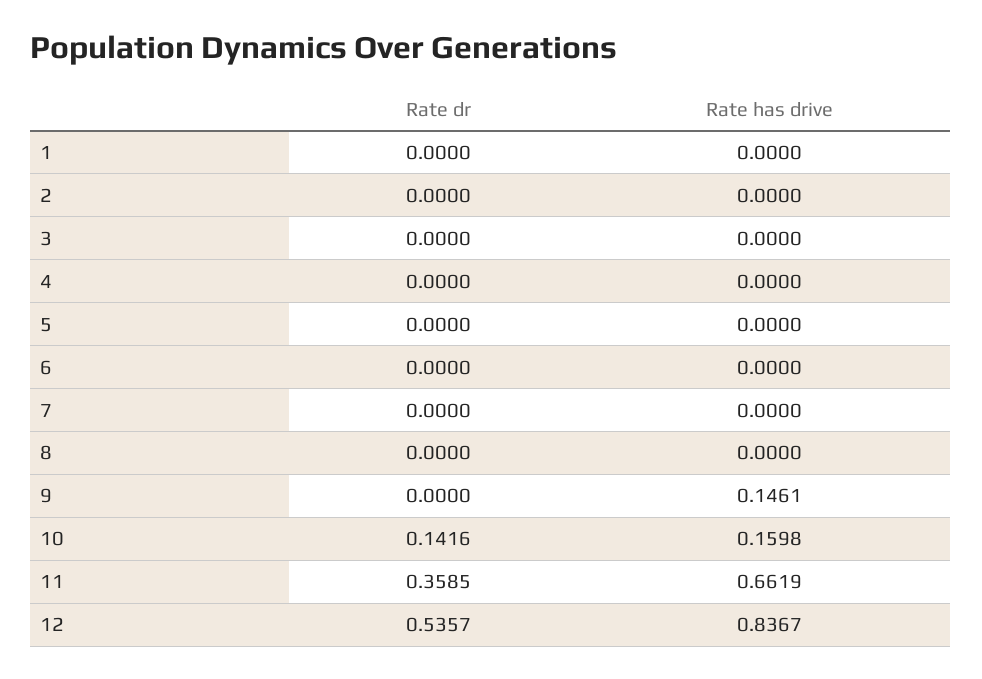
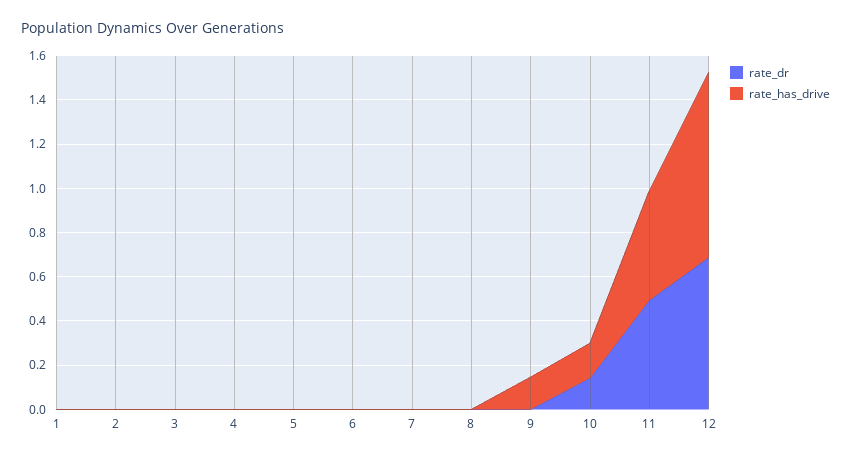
Rate dr, 11: 0.3585 -> 0.5
Rate has drive, 11: 0.6619 -> 0.5
Rate dr, 12: 0.5357 -> 0.7

